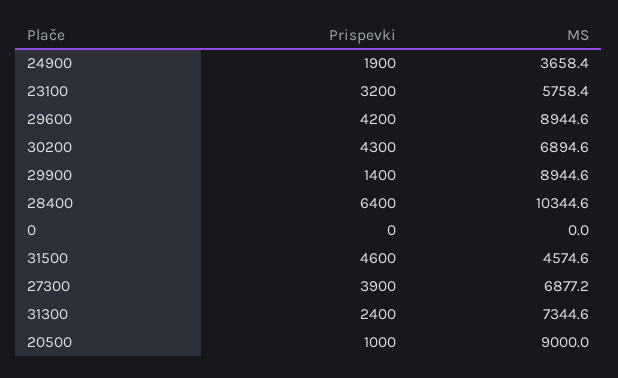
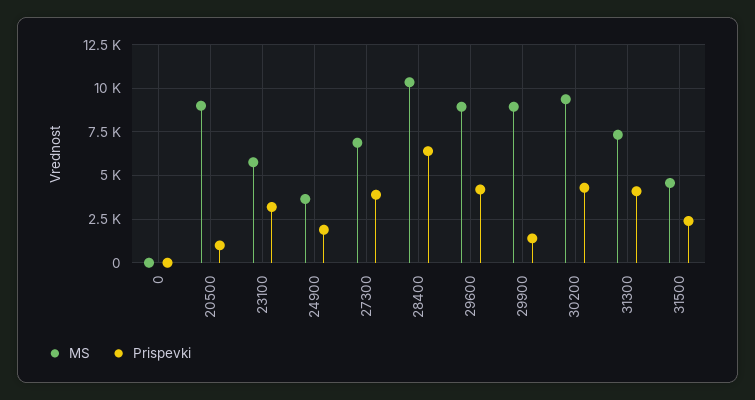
MS, 30200: 6894.6 -> 9500
Prispevki, 31500: 4600 -> 2500
Prispevki, 31300: 2400 -> 4000

